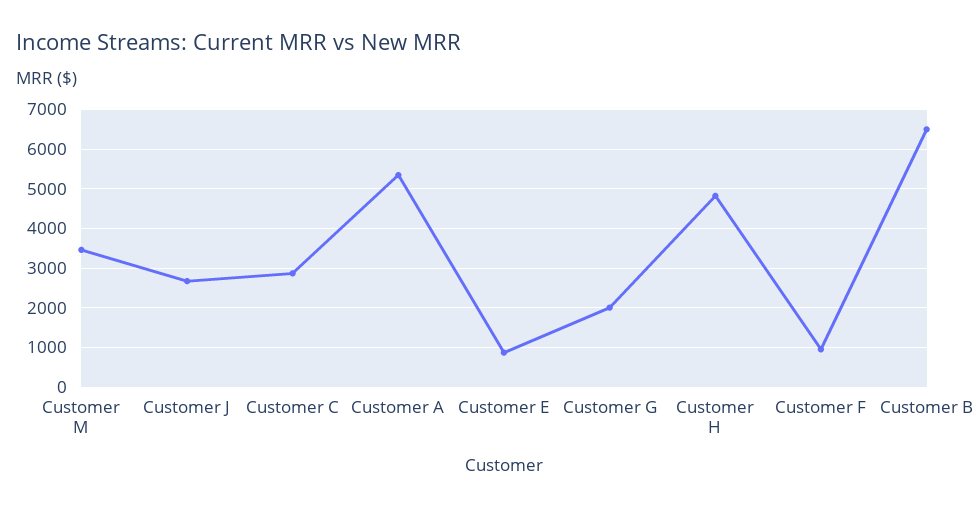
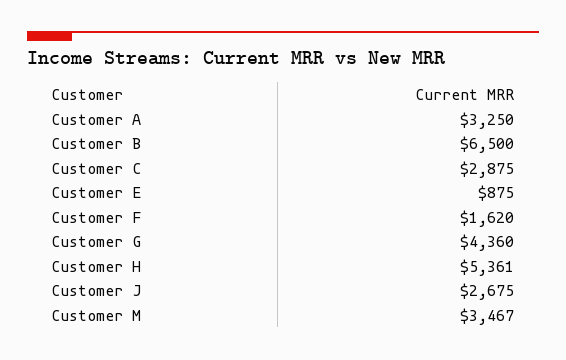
Customer A: 5400 -> 3250
Customer G: 2000 -> 4360
Customer H: 4800 -> 5361
Customer F: 1000 -> 1620

